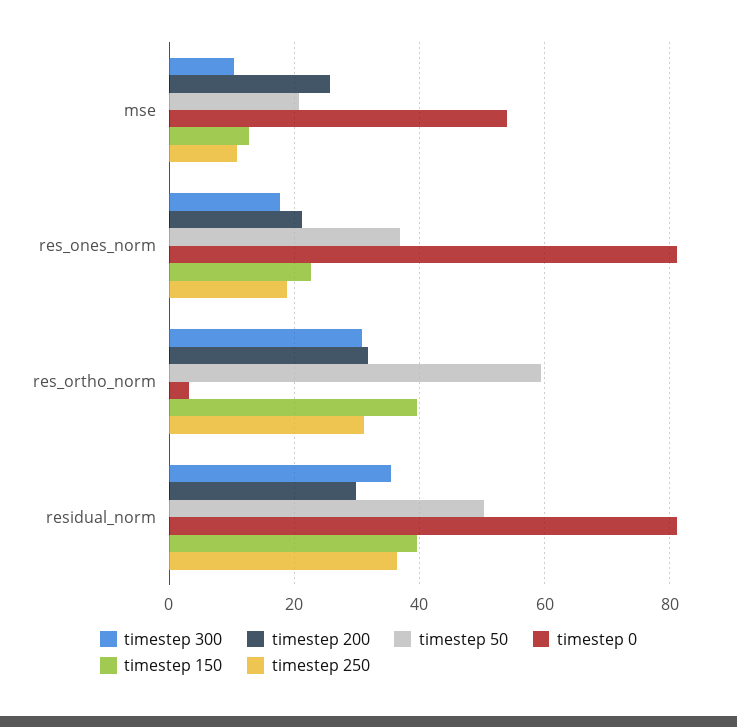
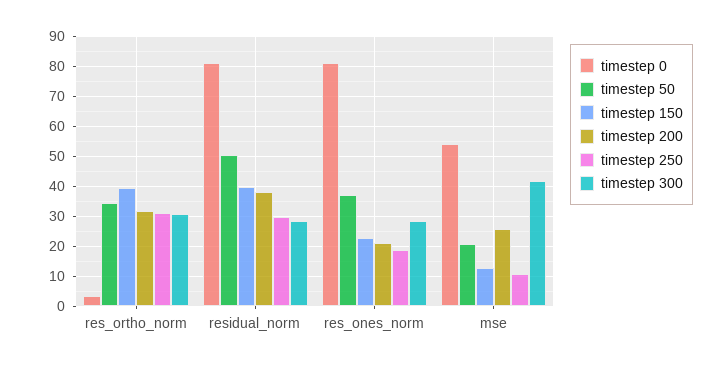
timestep 300, mse: 10 -> 42
timestep 300, res_ones_norm: 18 -> 28
timestep 50, res_ortho_norm: 60 -> 34
timestep 300, residual_norm: 36 -> 28
timestep 200, residual_norm: 30 -> 38
timestep 250, residual_norm: 36 -> 30

